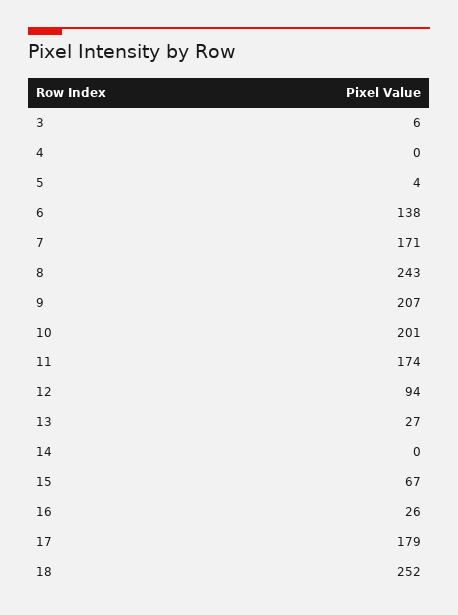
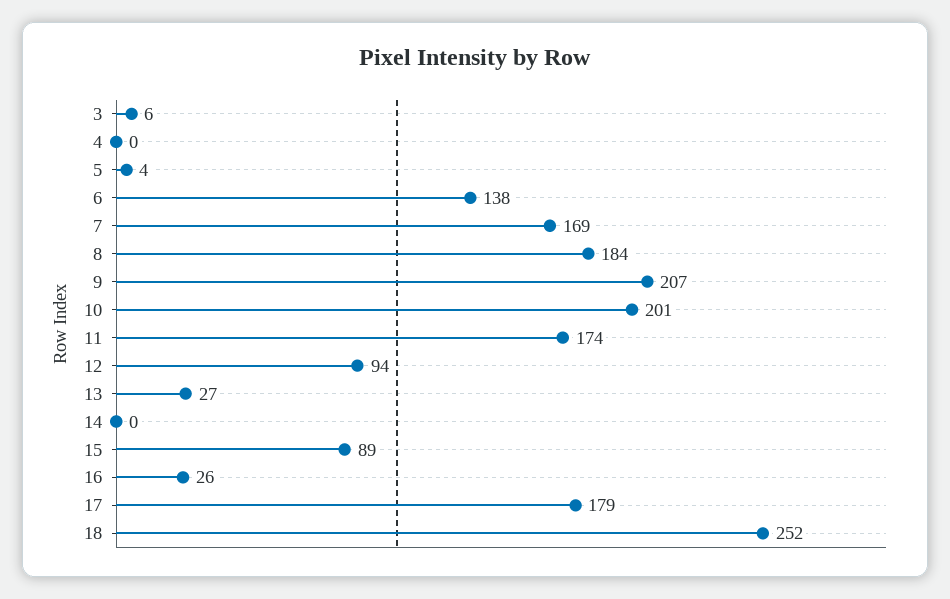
7: 171 -> 169
8: 243 -> 184
15: 67 -> 89

